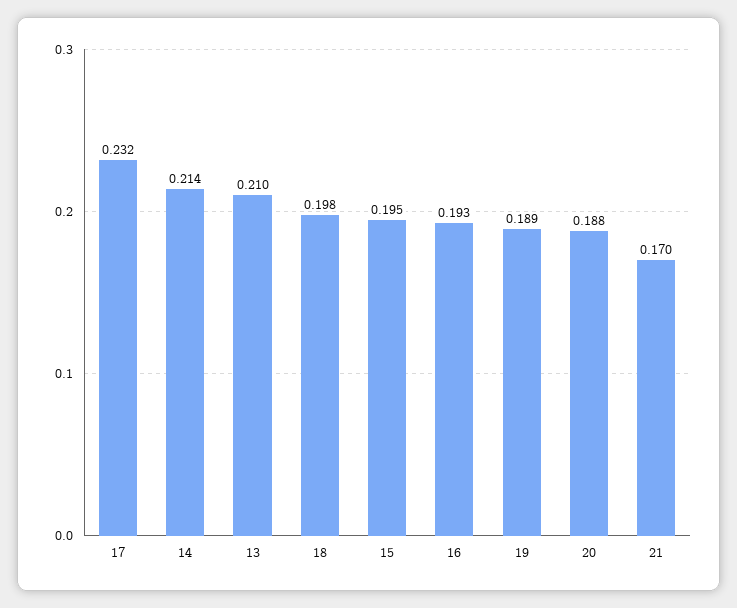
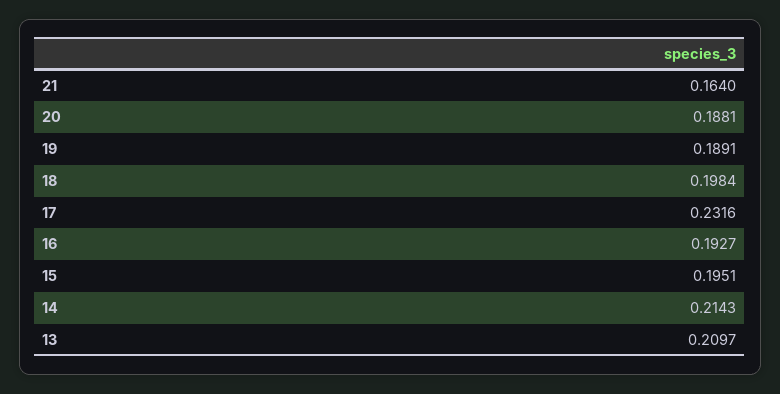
21: 0.17 -> 0.164

